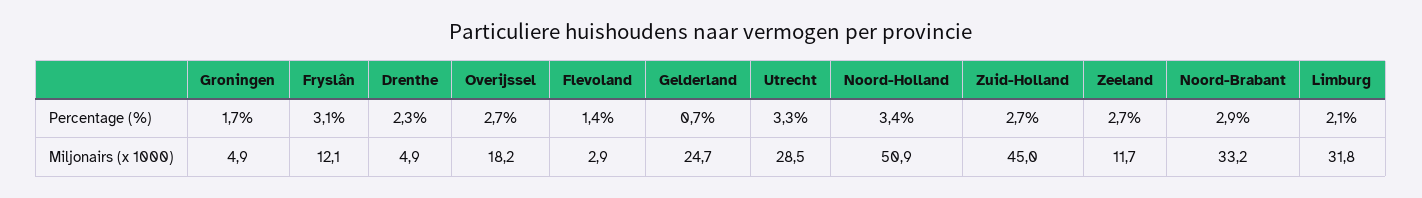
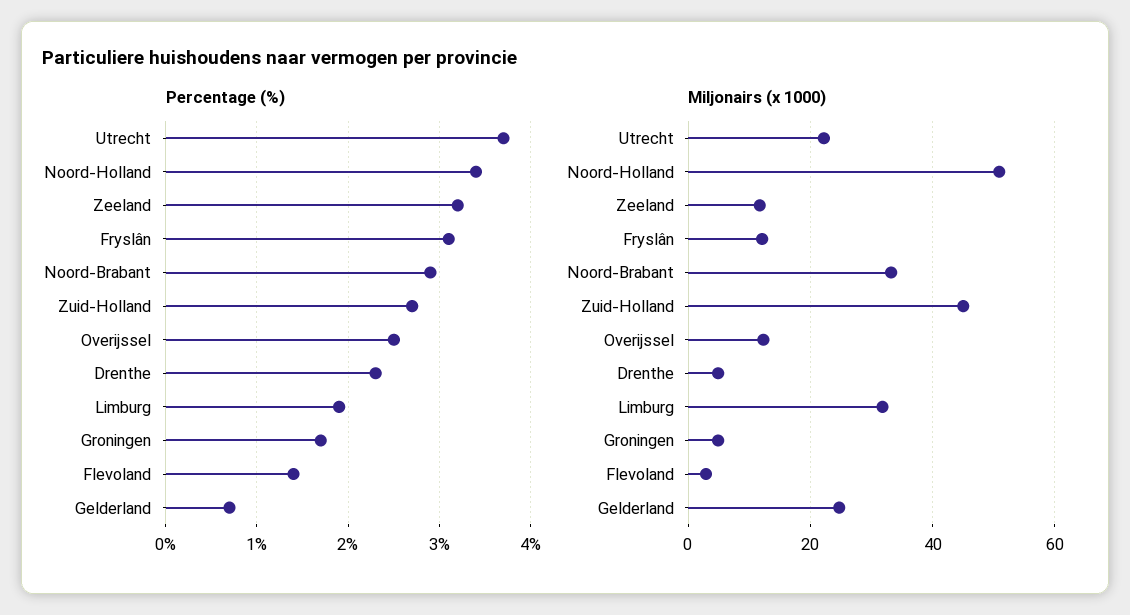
Percentage (%), Overijssel: 2.7 -> 2.5
Percentage (%), Utrecht: 3.3 -> 3.7
Percentage (%), Zeeland: 2.7 -> 3.2
Percentage (%), Limburg: 2.1 -> 1.9
Miljonairs (x 1000), Overijssel: 18.2 -> 12
Miljonairs (x 1000), Utrecht: 28.5 -> 22

